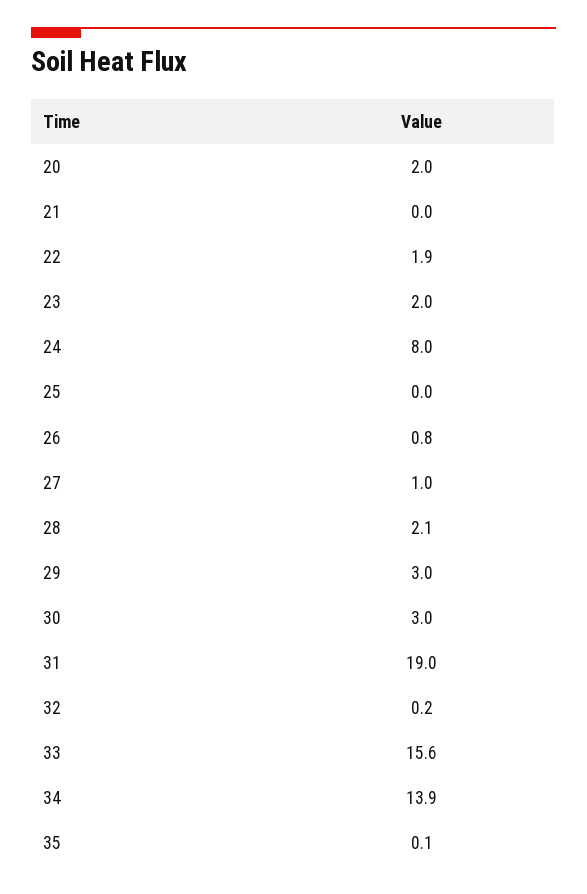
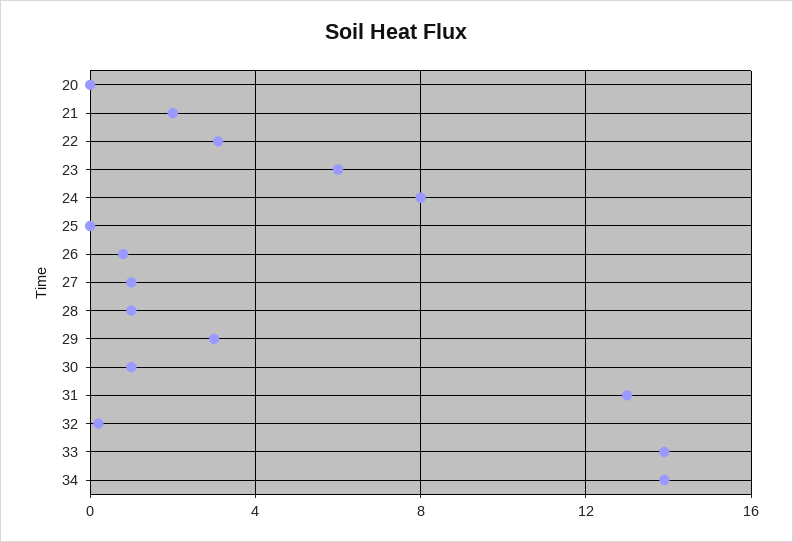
20: 2 -> 0
21: 0 -> 2
22: 1.9 -> 3
23: 2 -> 6
28: 2.1 -> 1
30: 3 -> 1
31: 19 -> 13
33: 15.6 -> 14
35: 0.1 -> none

